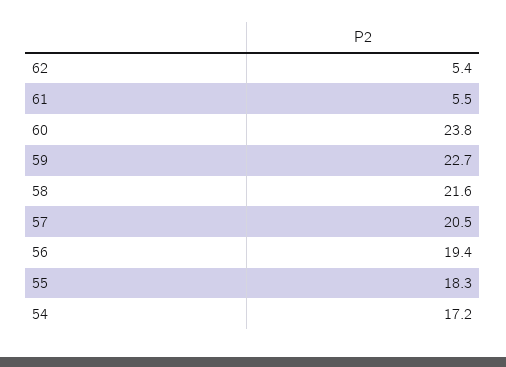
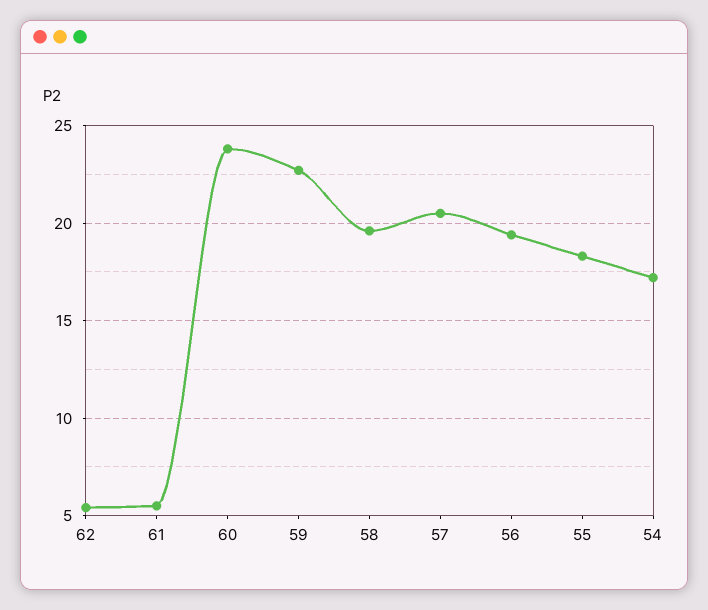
58: 21.6 -> 19.5

